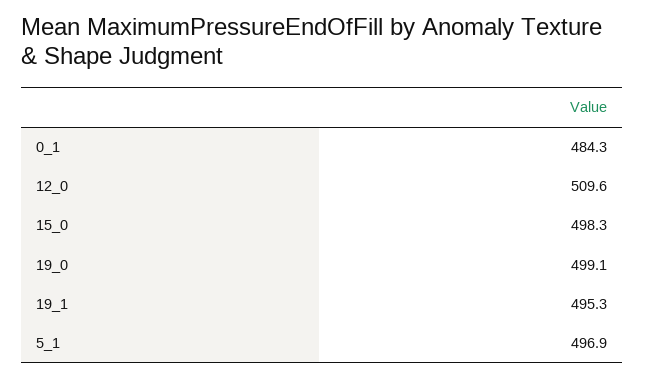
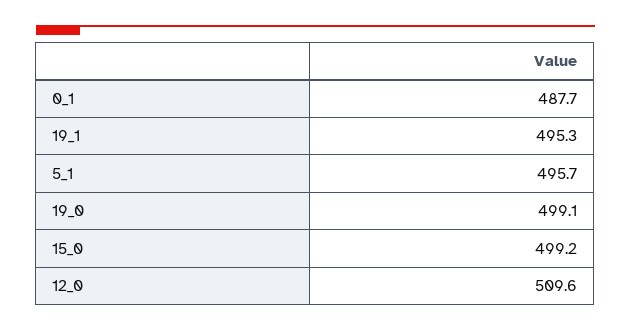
0_1: 484.3 -> 487.7
15_0: 498.3 -> 499.2
5_1: 496.9 -> 495.7

